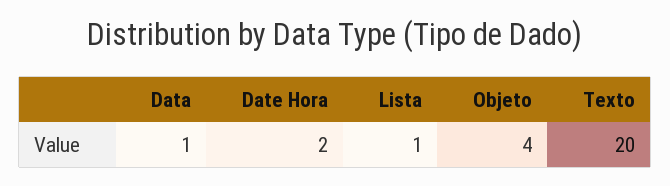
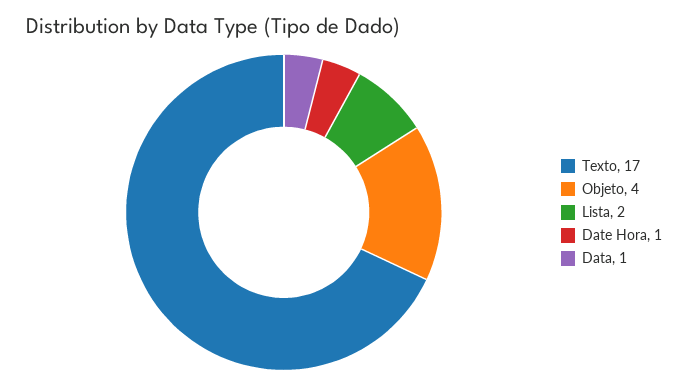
Date Hora: 2 -> 1
Lista: 1 -> 2
Texto: 20 -> 17

